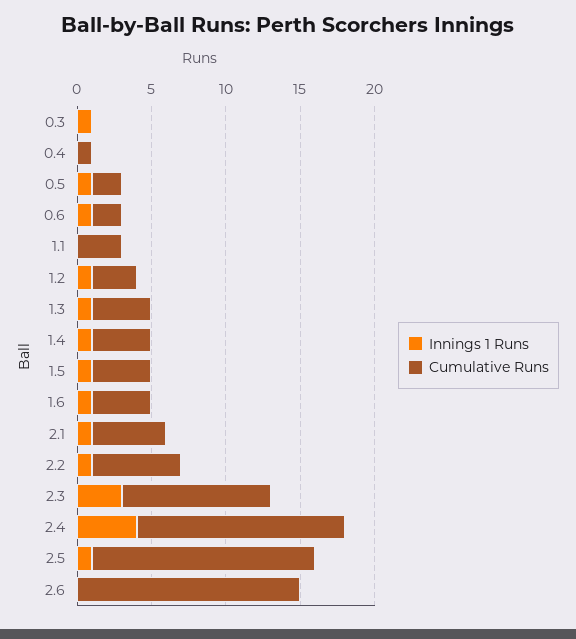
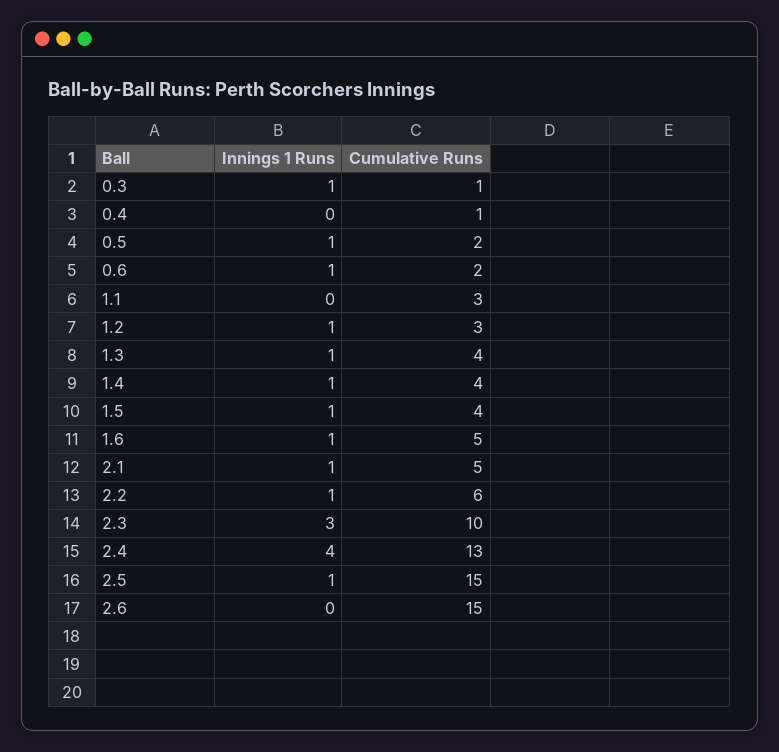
Cumulative Runs, 0.3: 0 -> 1
Cumulative Runs, 1.6: 4 -> 5
Cumulative Runs, 2.4: 14 -> 13

